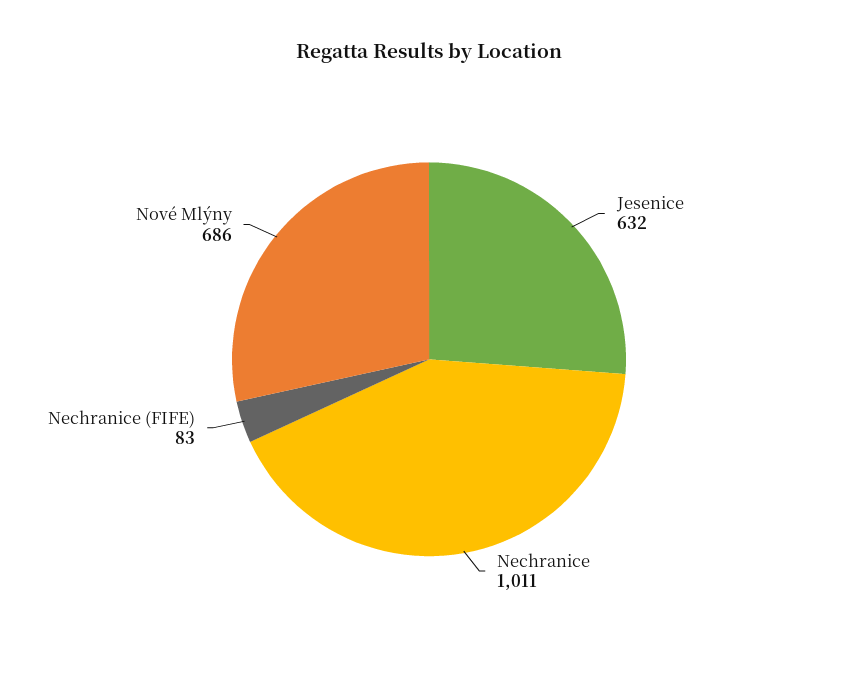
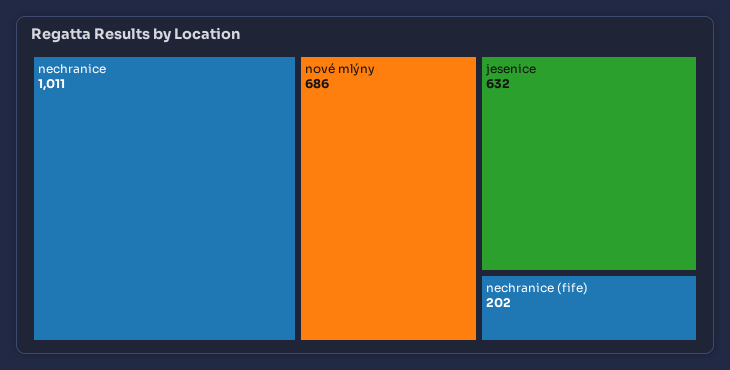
Nechranice (FIFE): 83 -> 202

